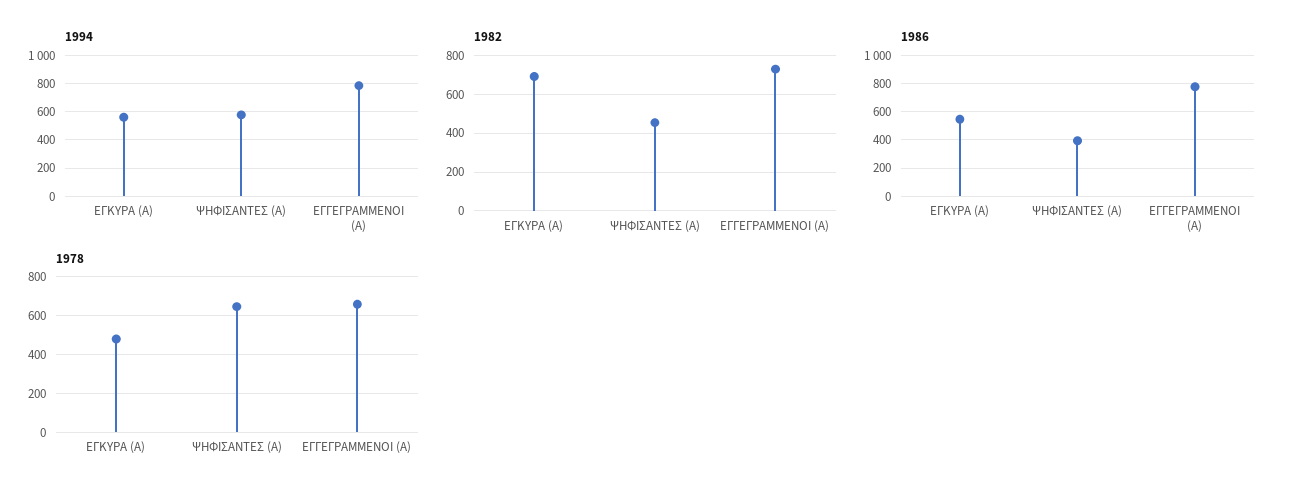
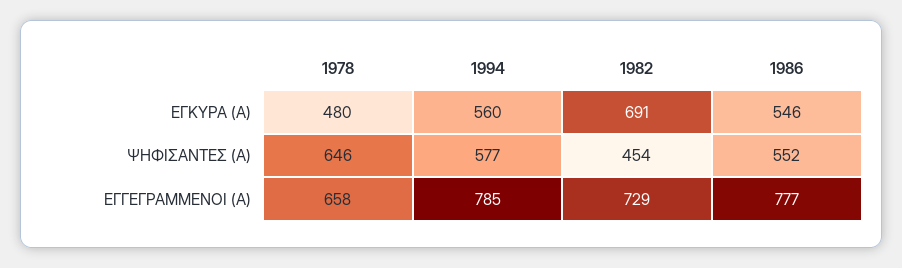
1986, ΨΗΦΙΣΑΝΤΕΣ (Α): 400 -> 552

